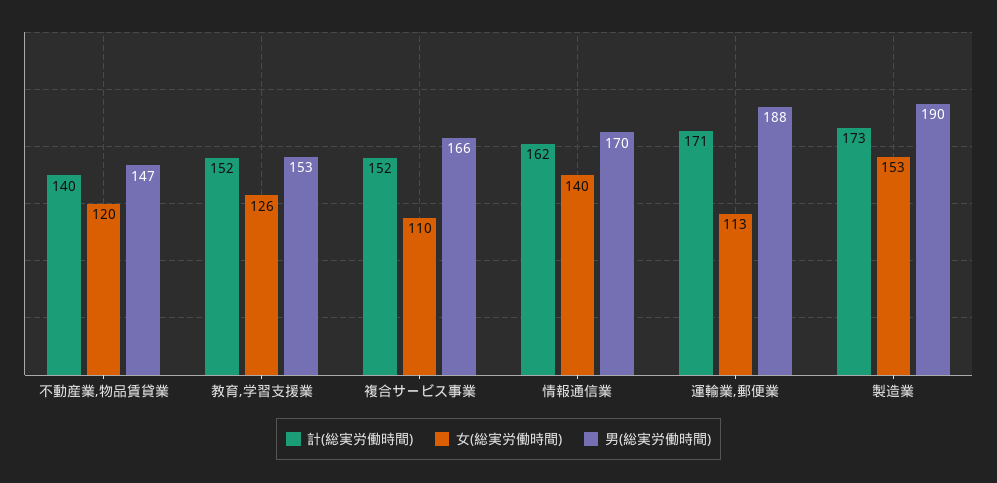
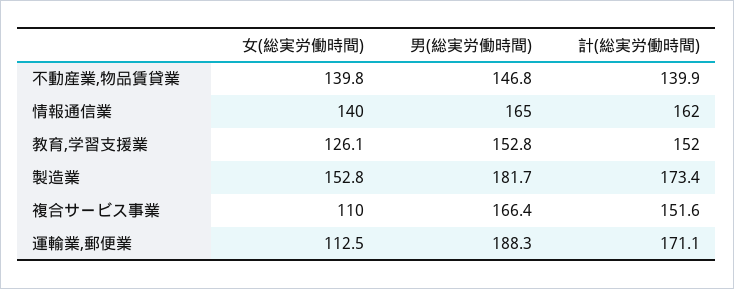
女(総実労働時間), 不動産業,物品賃貸業: 120 -> 139.8
男(総実労働時間), 情報通信業: 170 -> 165
男(総実労働時間), 製造業: 190 -> 181.7

